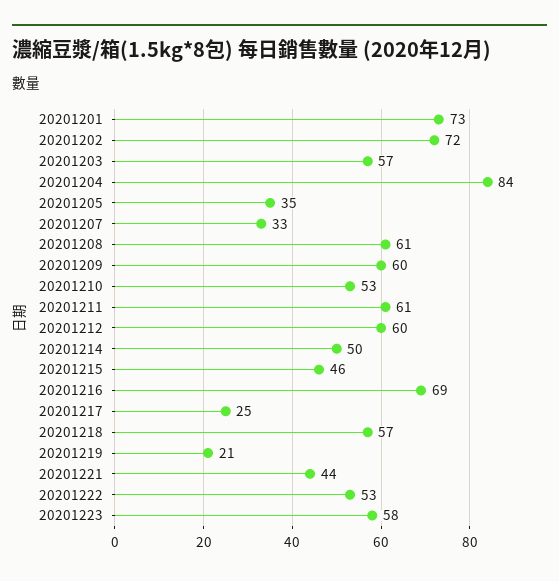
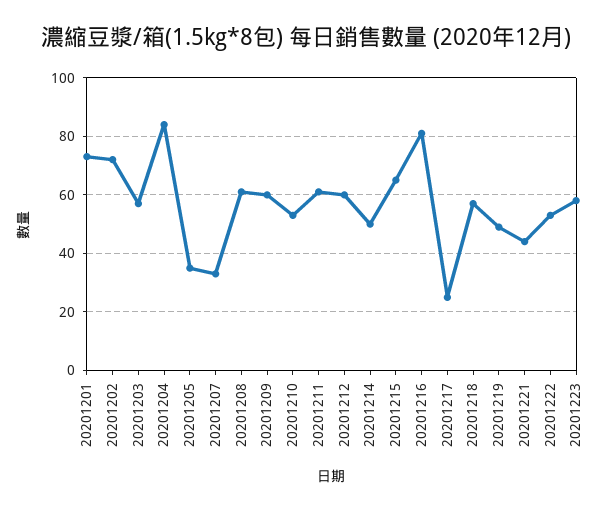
20201215: 46 -> 65
20201216: 69 -> 80
20201219: 21 -> 50

